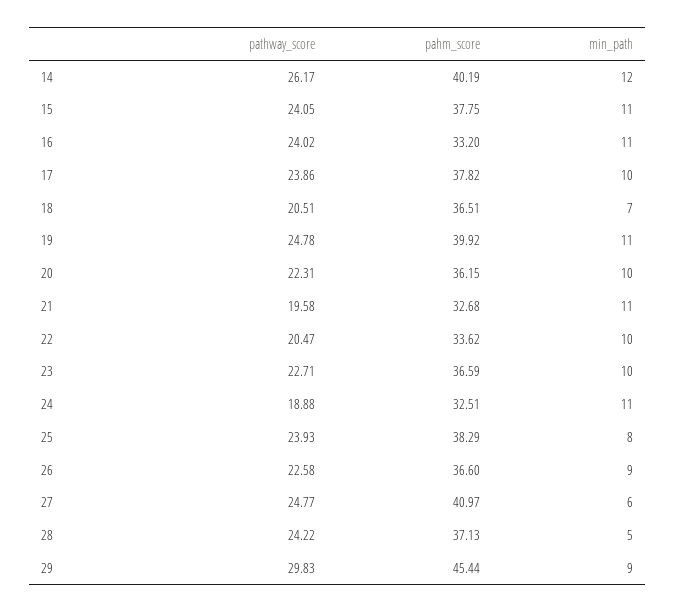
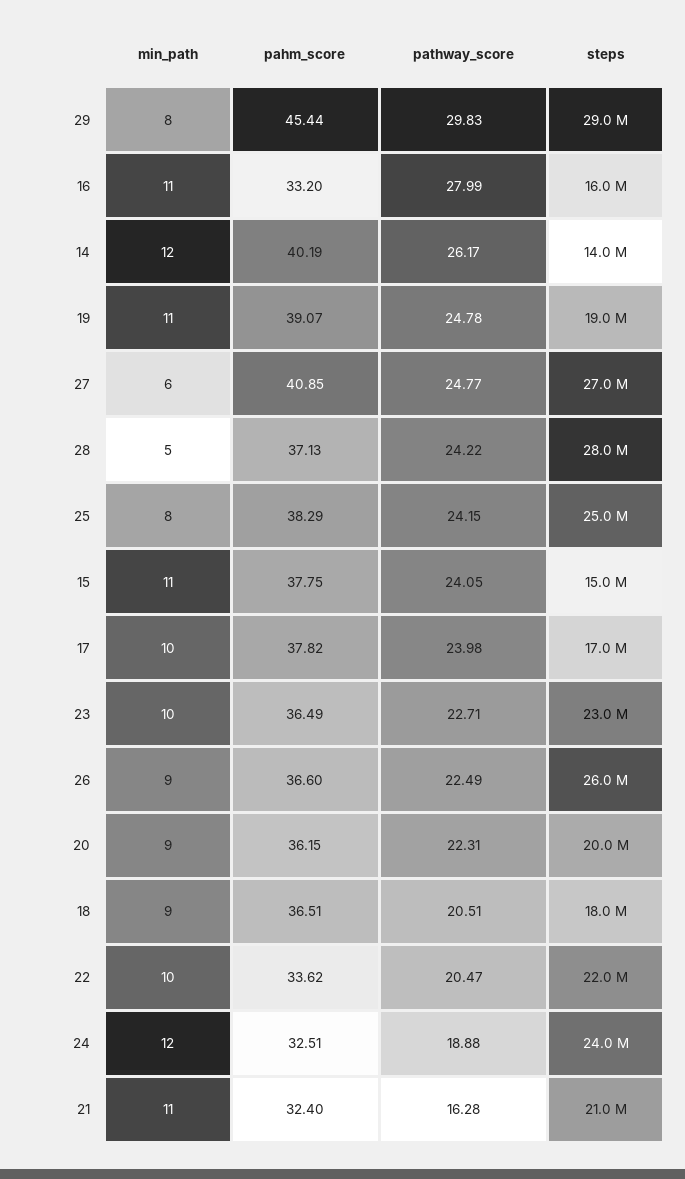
pathway_score, 16: 24.02 -> 27.99
pathway_score, 17: 23.86 -> 23.98
min_path, 18: 7 -> 9
pahm_score, 19: 39.92 -> 39.07
min_path, 20: 10 -> 9
pathway_score, 21: 19.58 -> 16.28
pahm_score, 21: 32.68 -> 32.4
pahm_score, 23: 36.59 -> 36.49
min_path, 24: 11 -> 12
pathway_score, 25: 23.93 -> 24.15
pathway_score, 26: 22.58 -> 22.49
pahm_score, 27: 40.97 -> 40.85
min_path, 29: 9 -> 8
steps, 29: none -> 29000000
steps, 16: none -> 16000000
steps, 14: none -> 14000000
steps, 19: none -> 19000000
steps, 27: none -> 27000000
steps, 28: none -> 28000000
steps, 25: none -> 25000000
steps, 15: none -> 15000000
steps, 17: none -> 17000000
steps, 23: none -> 23000000
steps, 26: none -> 26000000
steps, 20: none -> 20000000
steps, 18: none -> 18000000
steps, 22: none -> 22000000
steps, 24: none -> 24000000
steps, 21: none -> 21000000

